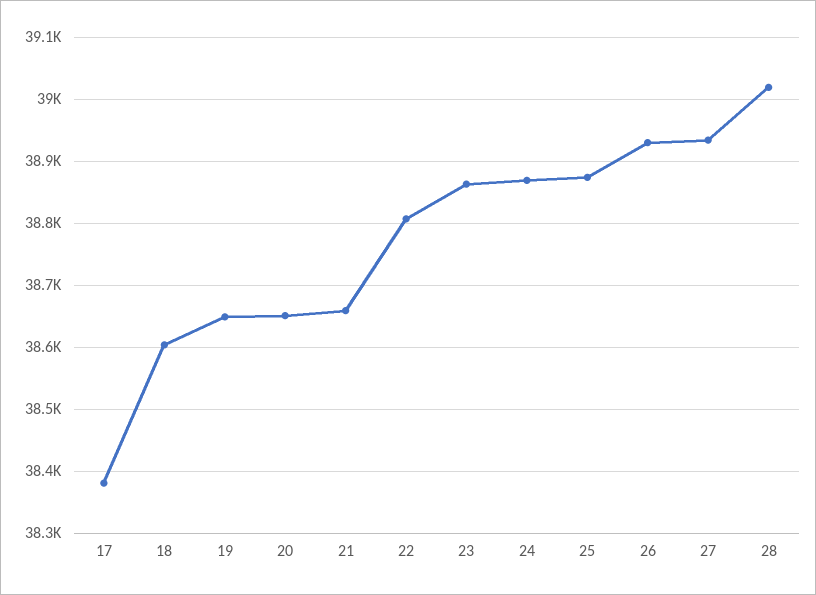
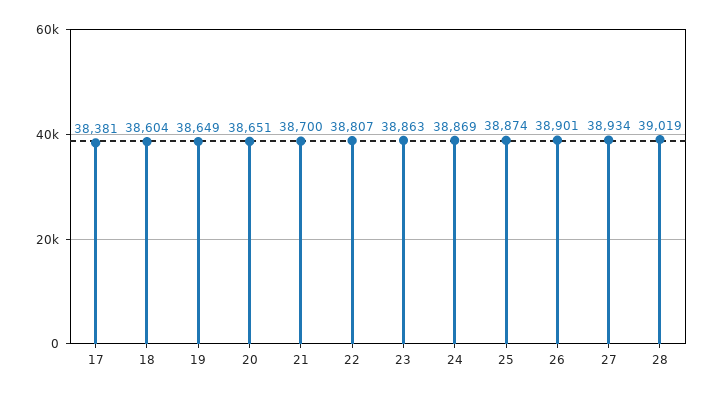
21: 38660 -> 38700
26: 38930 -> 38901

